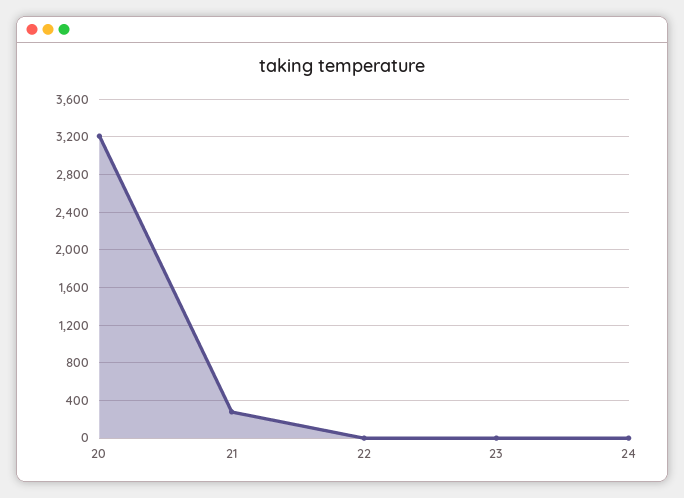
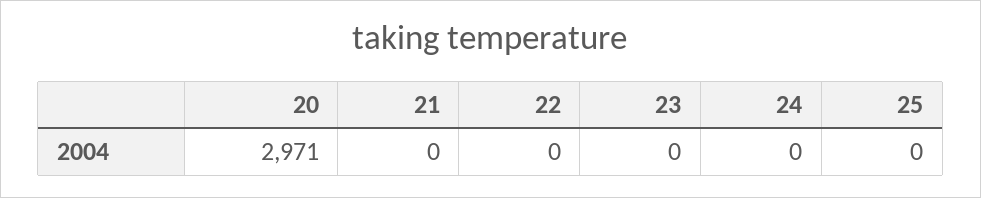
20: 3200 -> 2971
21: 300 -> 0
25: none -> 0

